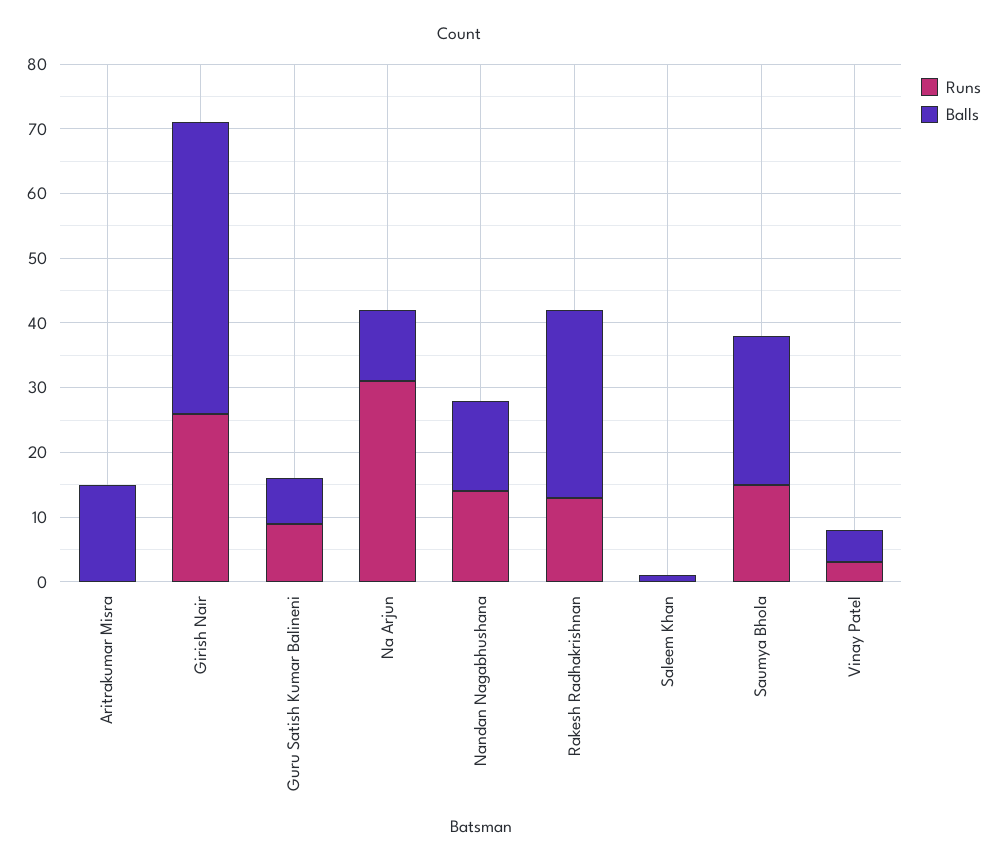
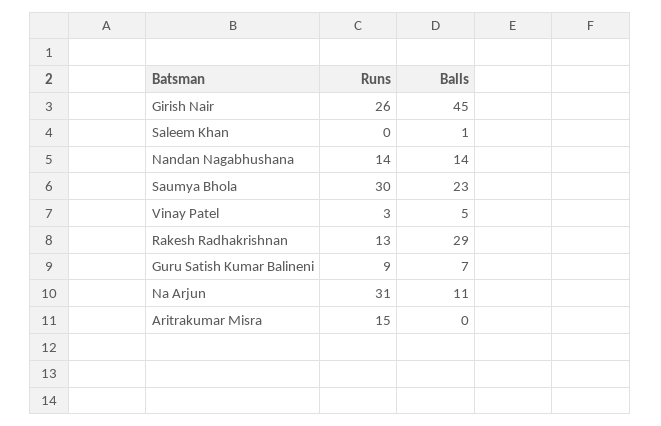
Runs, Aritrakumar Misra: 0 -> 15
Balls, Aritrakumar Misra: 15 -> 0
Runs, Saumya Bhola: 15 -> 30

